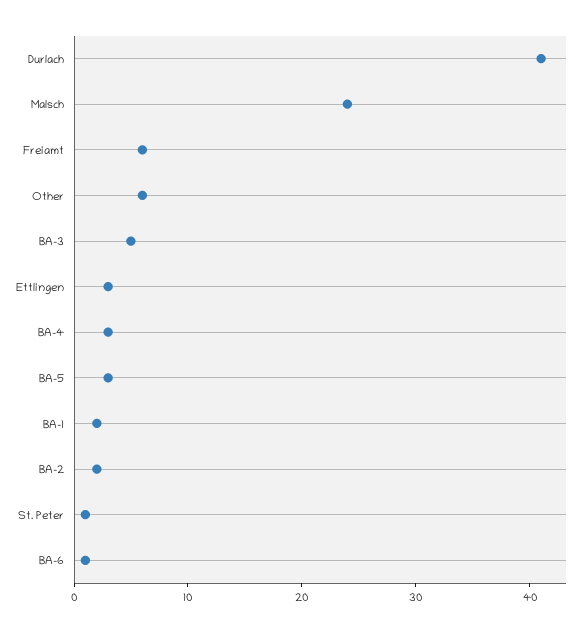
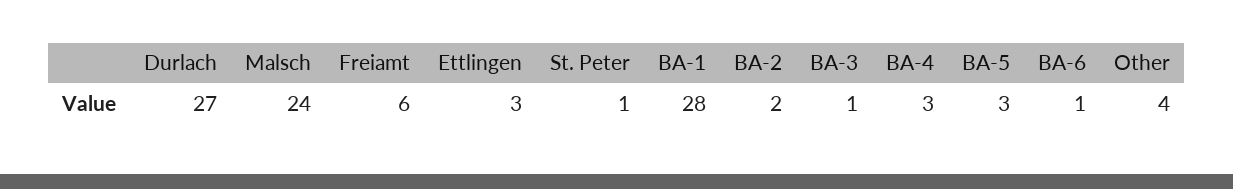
Durlach: 41 -> 27
Other: 6 -> 4
BA-3: 5 -> 1
BA-1: 2 -> 28

